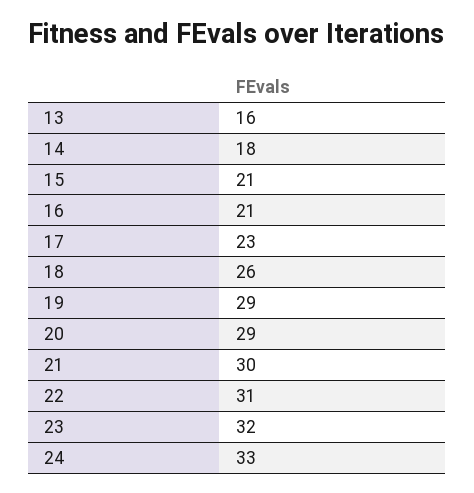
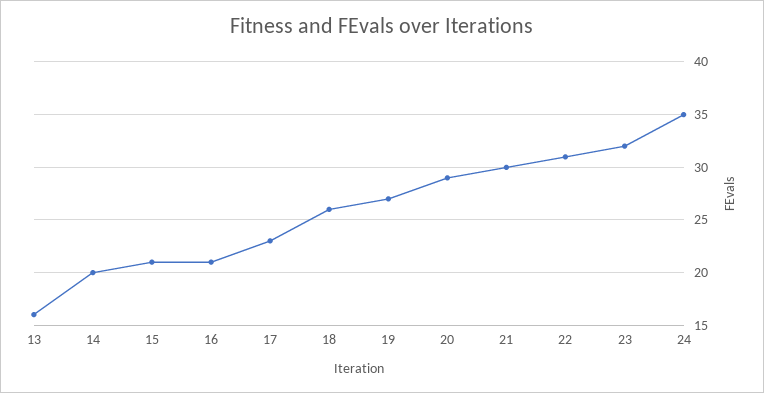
14: 18 -> 20
19: 29 -> 27
24: 33 -> 35

